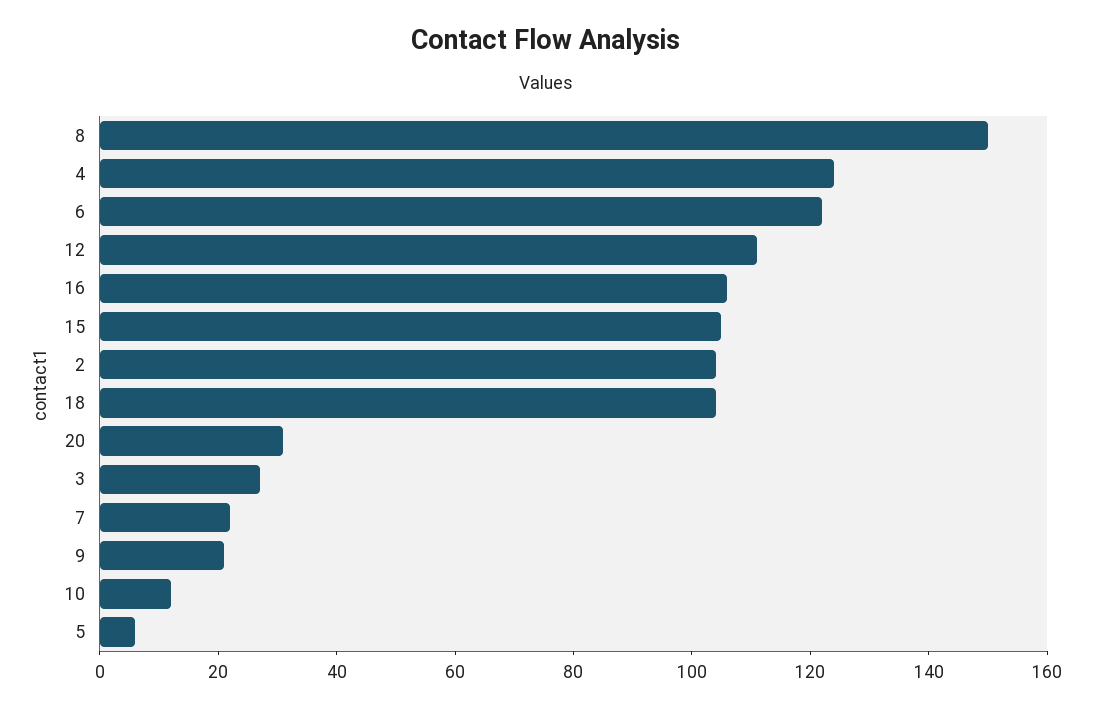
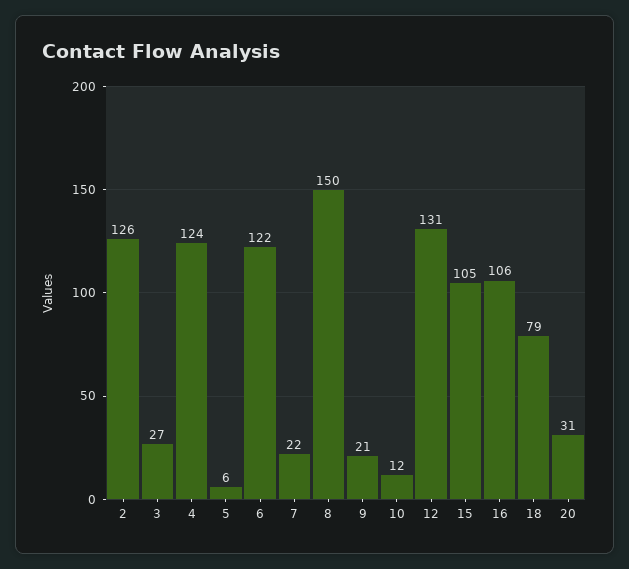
12: 110 -> 131
2: 105 -> 126
18: 105 -> 79

